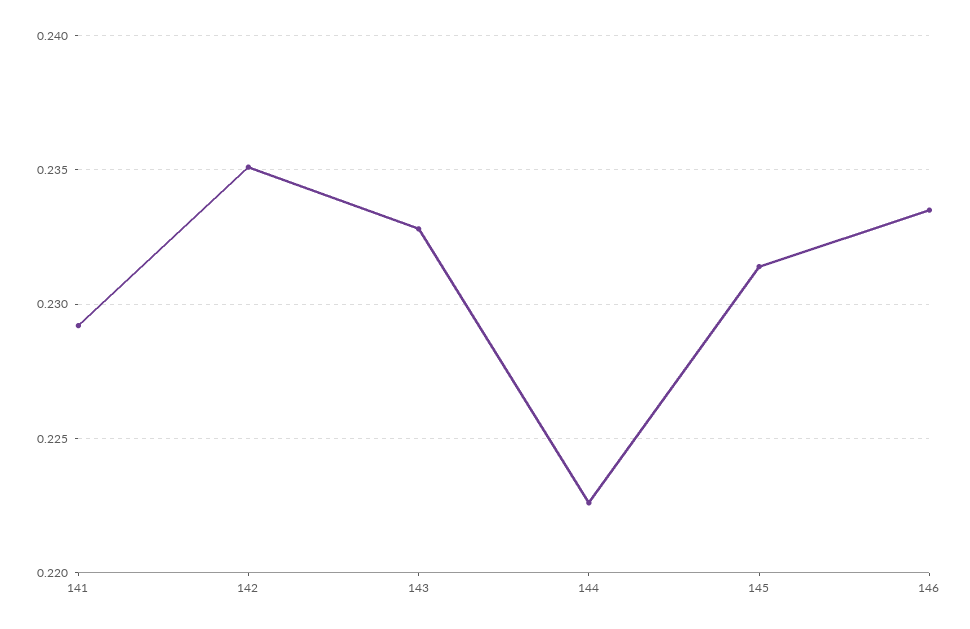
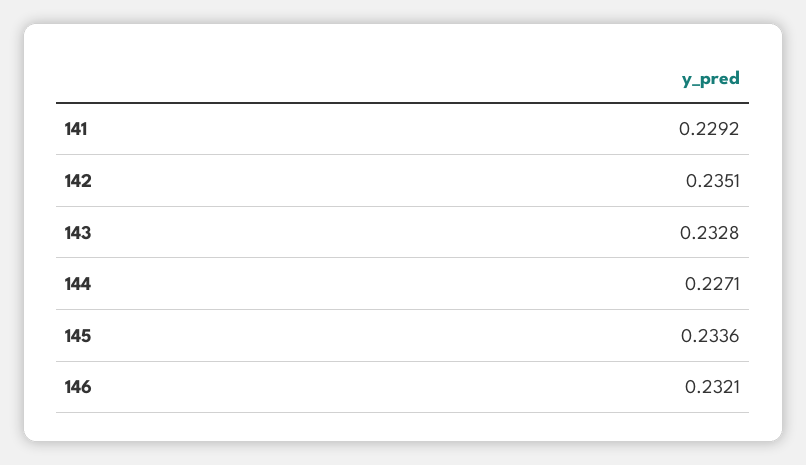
144: 0.2225 -> 0.2271
145: 0.2315 -> 0.2336
146: 0.2335 -> 0.2321

